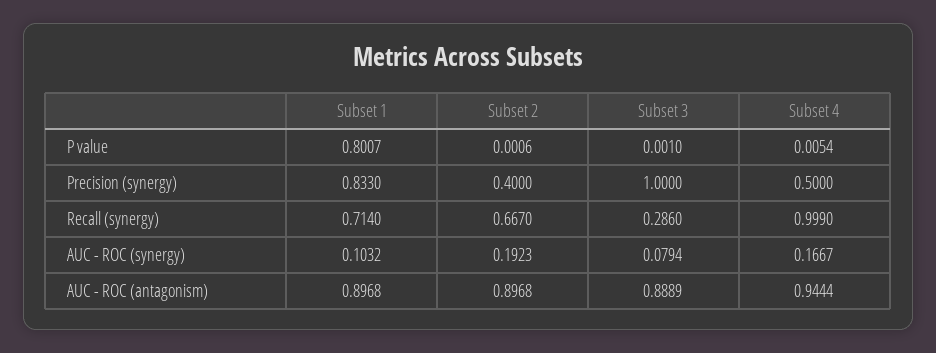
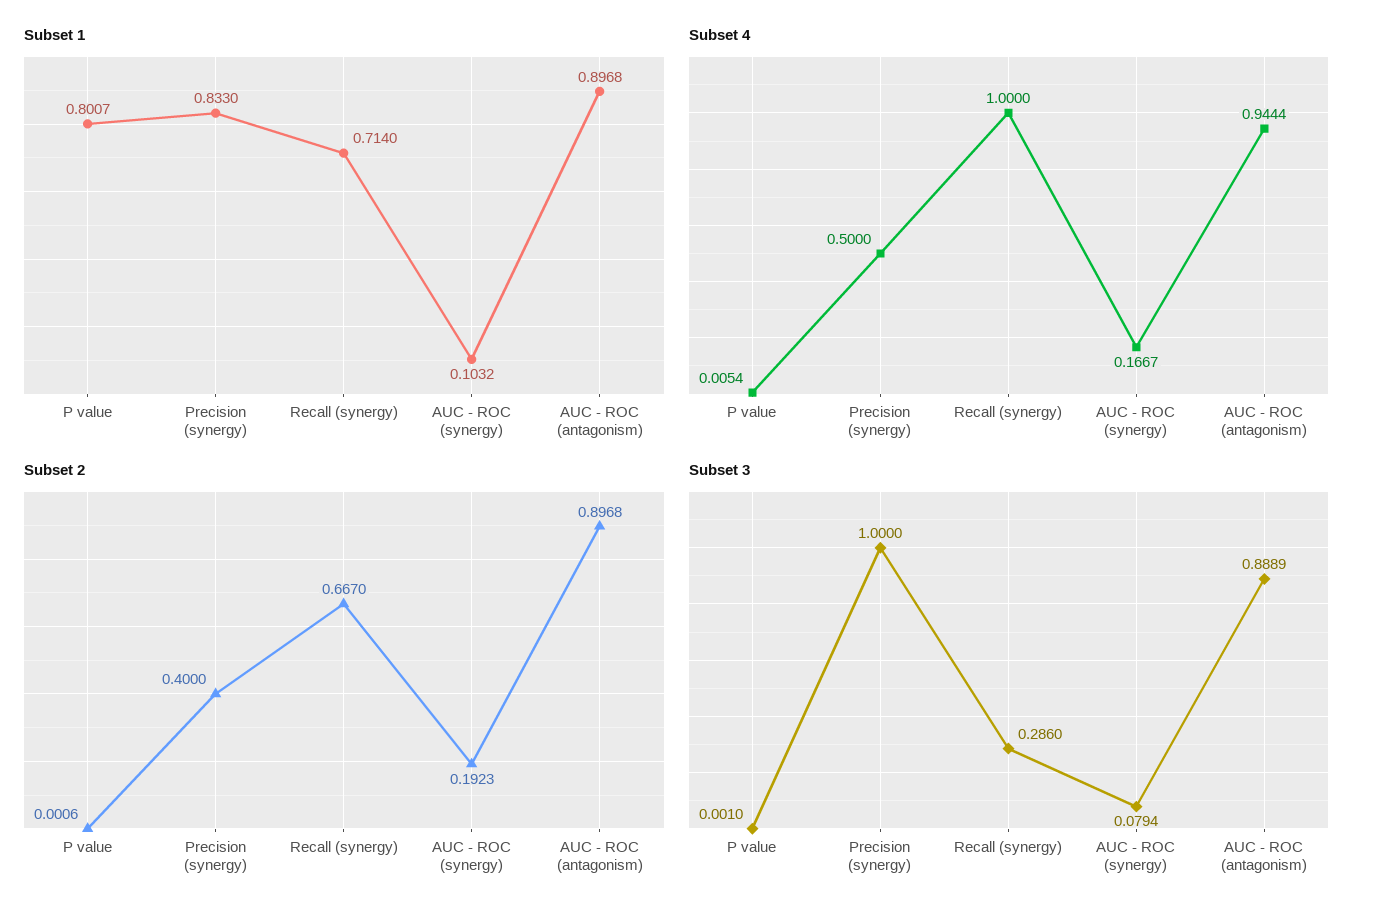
Subset 4, Recall (synergy): 0.999 -> 1

